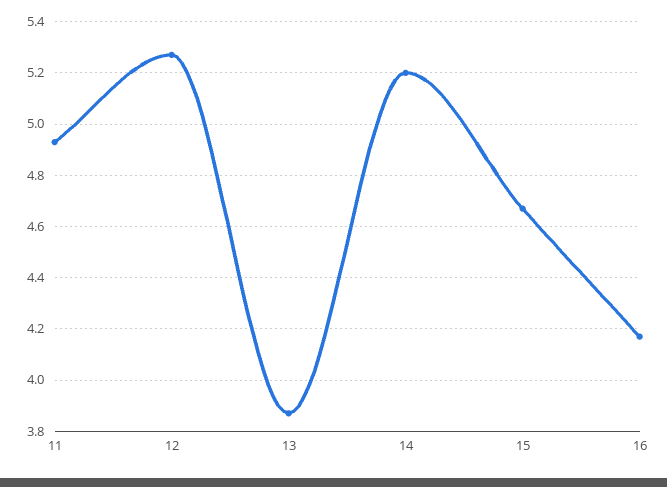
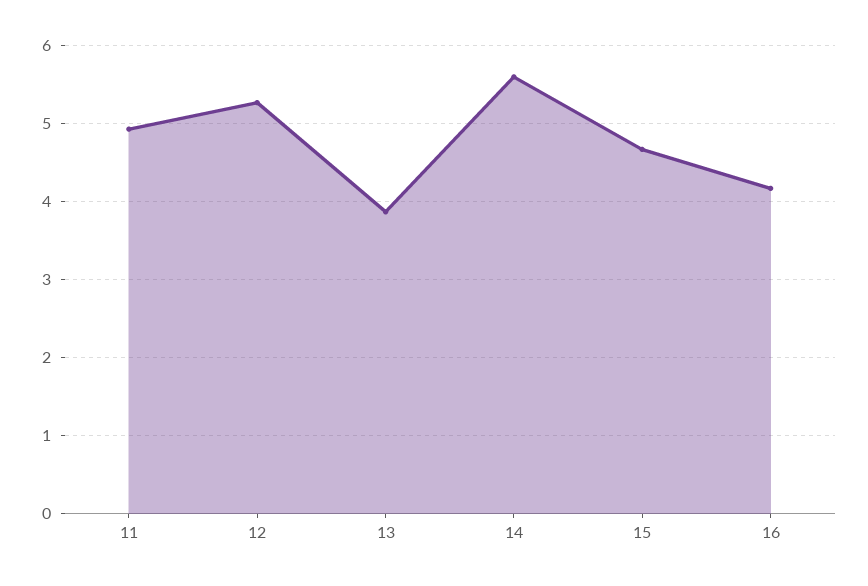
14: 5.2 -> 5.6

